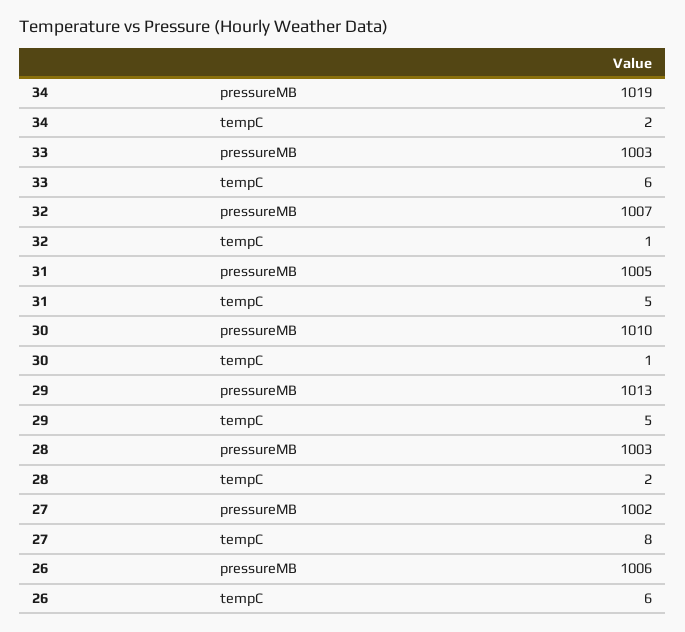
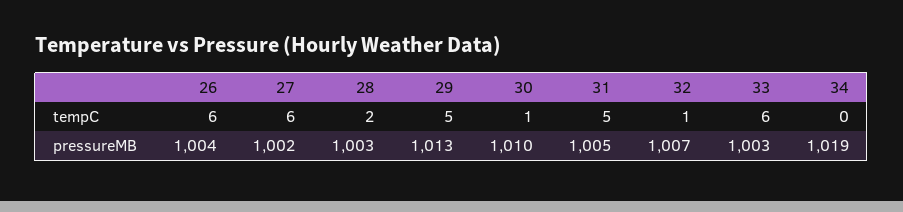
34, tempC: 2 -> 0
27, tempC: 8 -> 6
26, pressureMB: 1006 -> 1004

